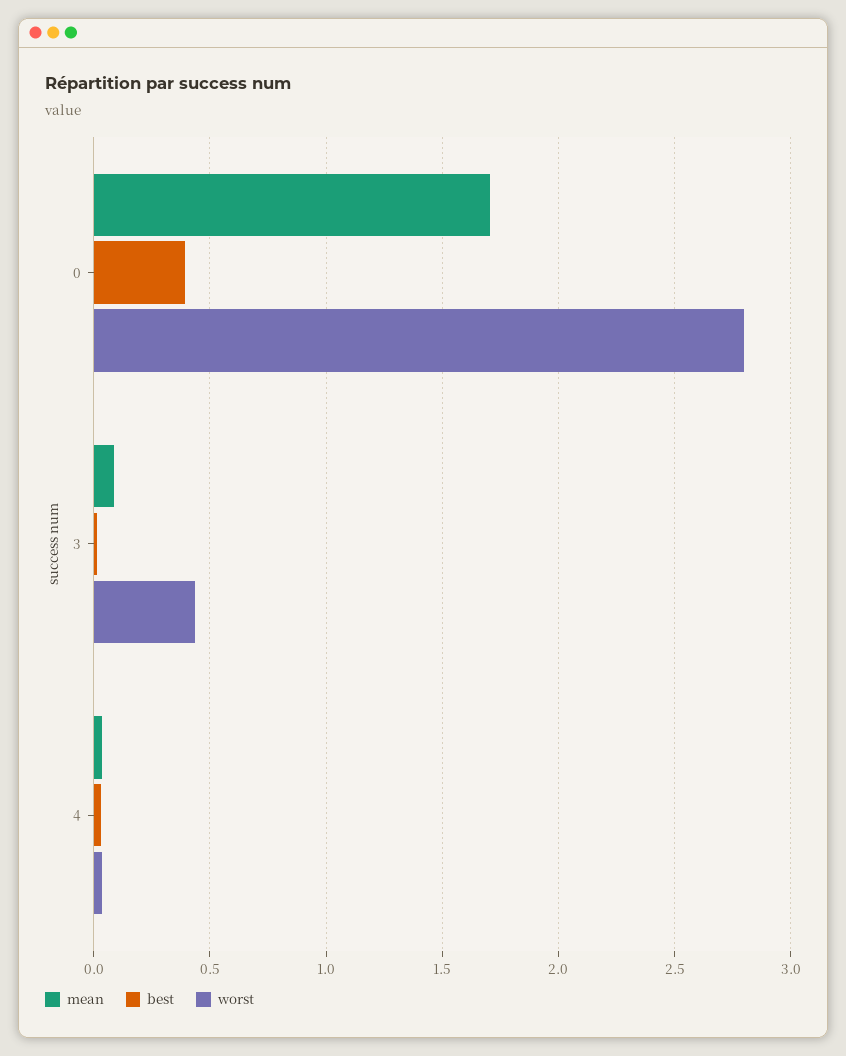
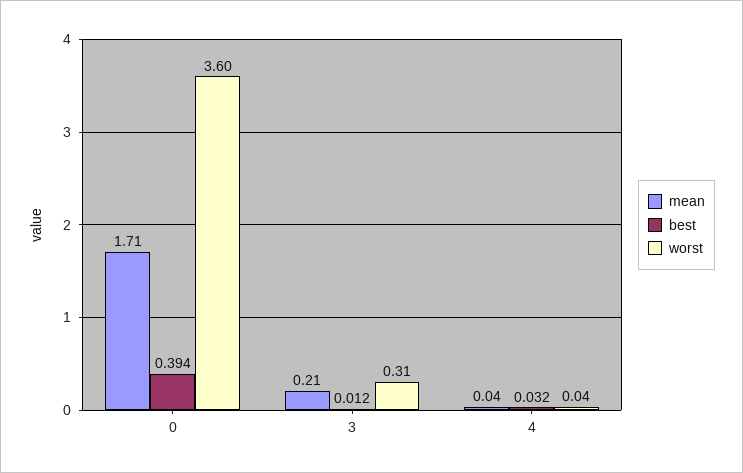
worst, 0: 2.8 -> 3.6
mean, 3: 0.1 -> 0.21
worst, 3: 0.45 -> 0.31

